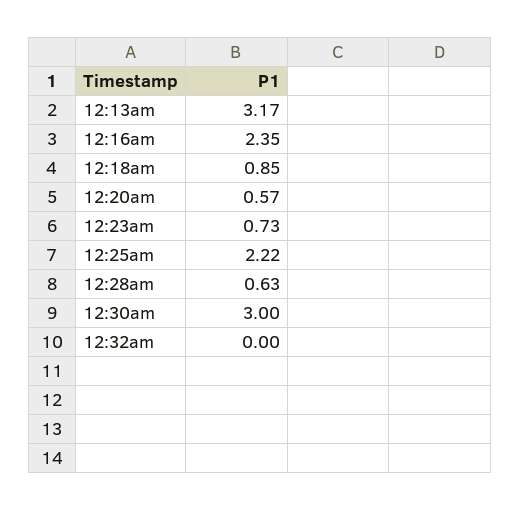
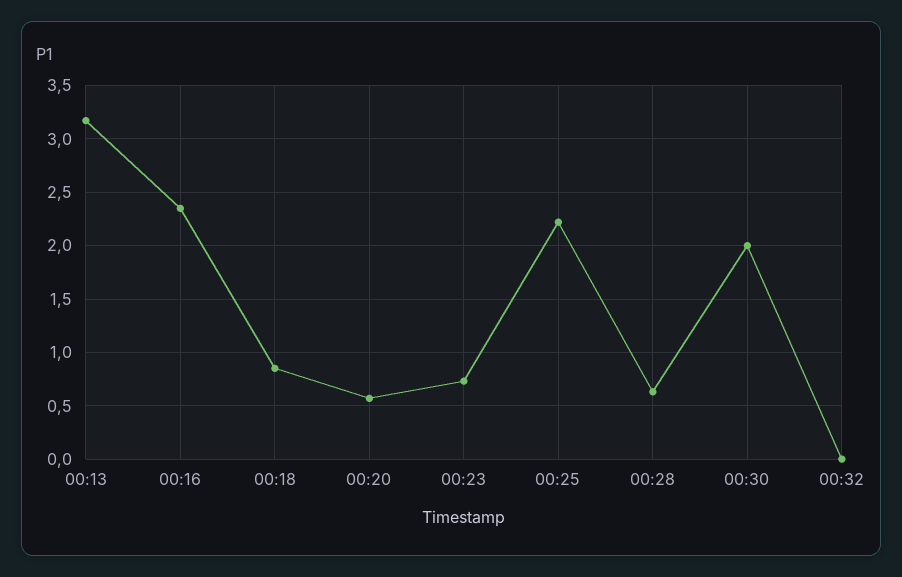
12:30am: 3 -> 2

